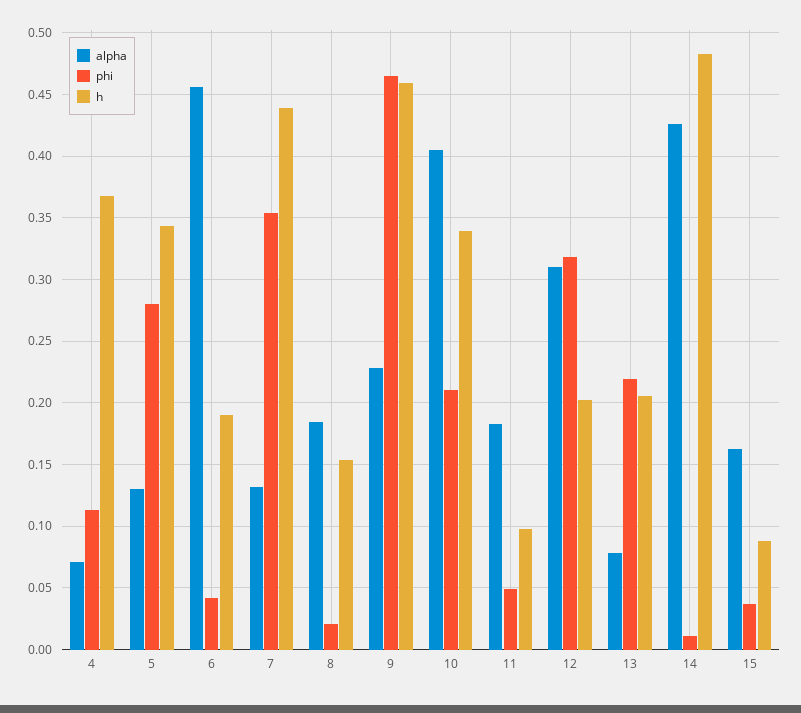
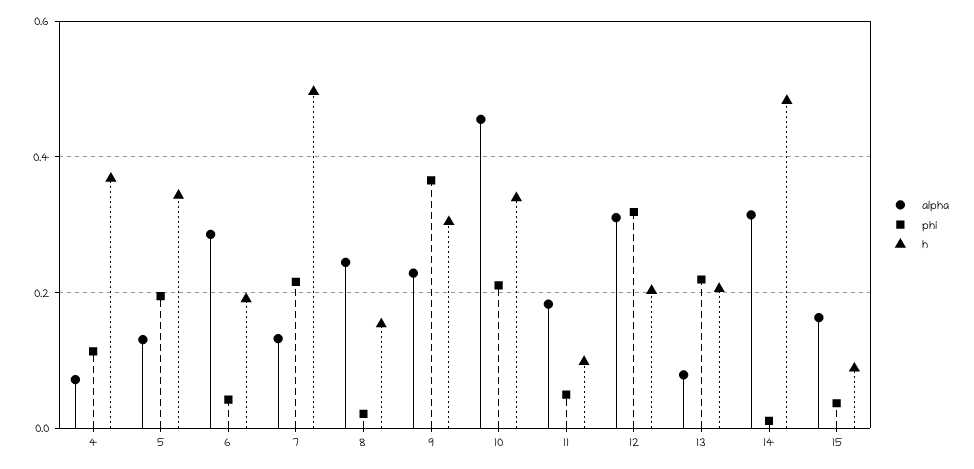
phi, 5: 0.28 -> 0.2
alpha, 6: 0.455 -> 0.28
phi, 7: 0.355 -> 0.22
h, 7: 0.44 -> 0.5
alpha, 8: 0.185 -> 0.24
phi, 9: 0.465 -> 0.36
h, 9: 0.46 -> 0.3
alpha, 10: 0.405 -> 0.46
alpha, 14: 0.425 -> 0.32

